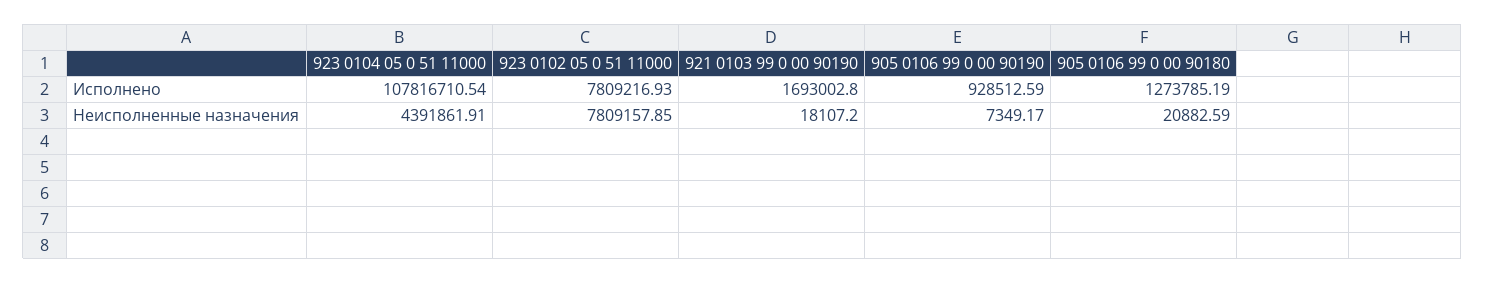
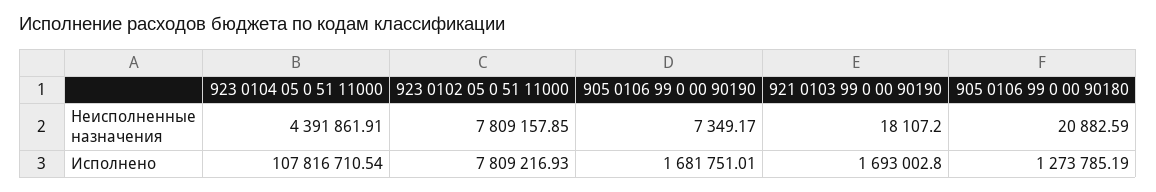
905 0106 99 0 00 90190, Исполнено: 928512.59 -> 1681751.01

